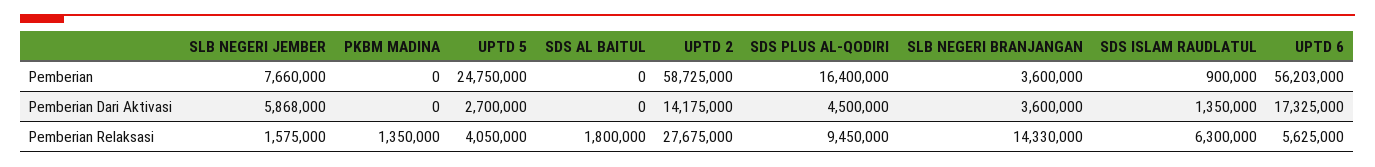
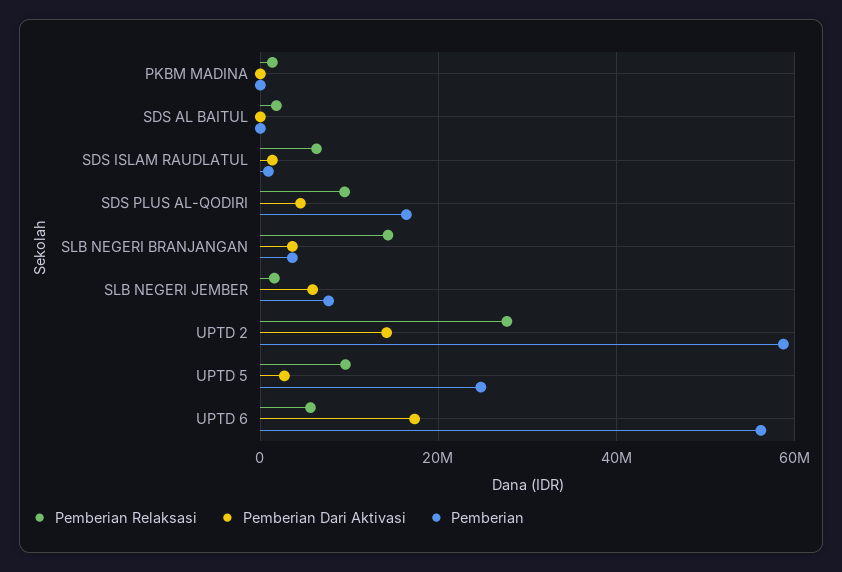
Pemberian Relaksasi, UPTD 5: 4050000 -> 10000000

